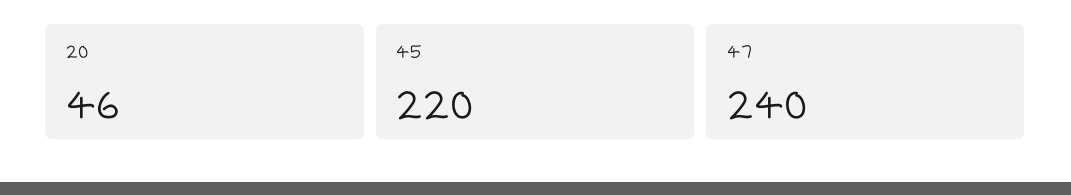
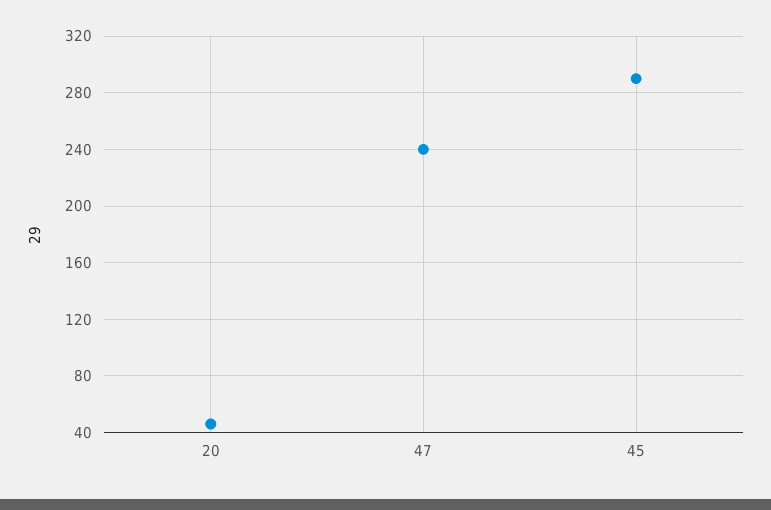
45: 220 -> 290

